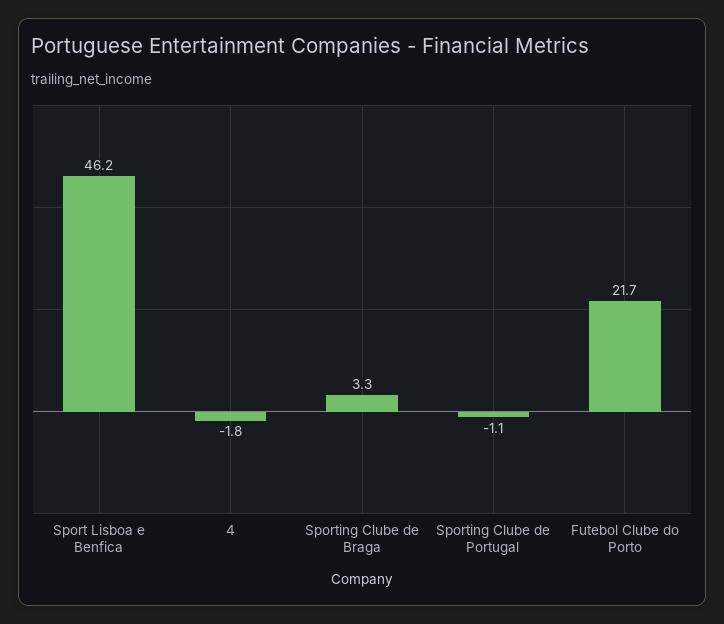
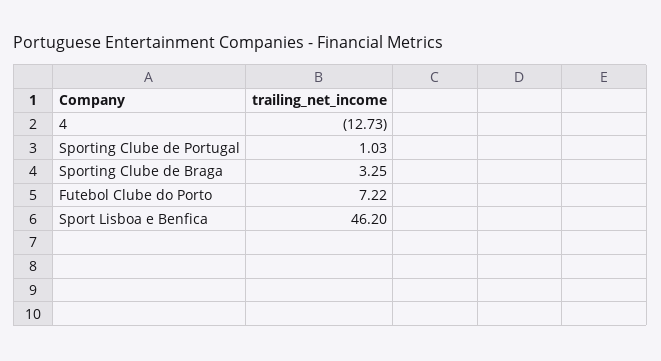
4: -1.8 -> -12.73
Sporting Clube de Portugal: -1.1 -> 1.03
Futebol Clube do Porto: 21.7 -> 7.22

